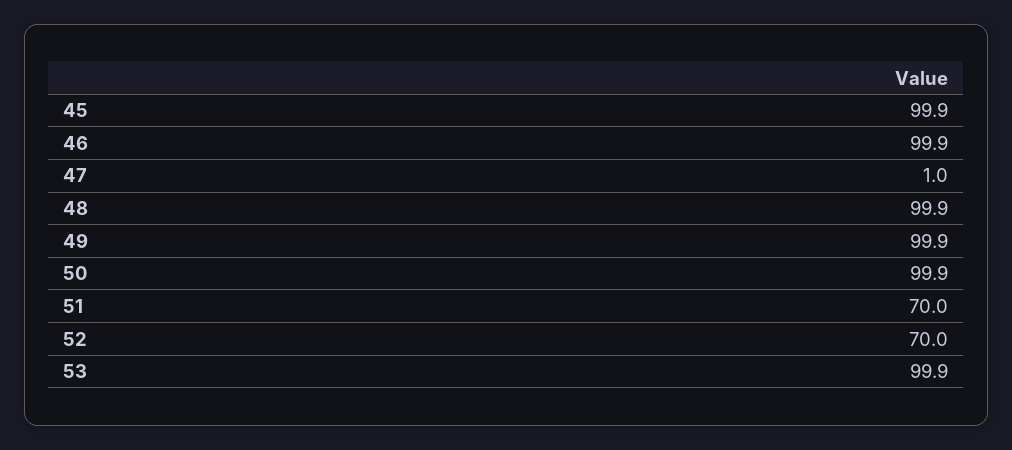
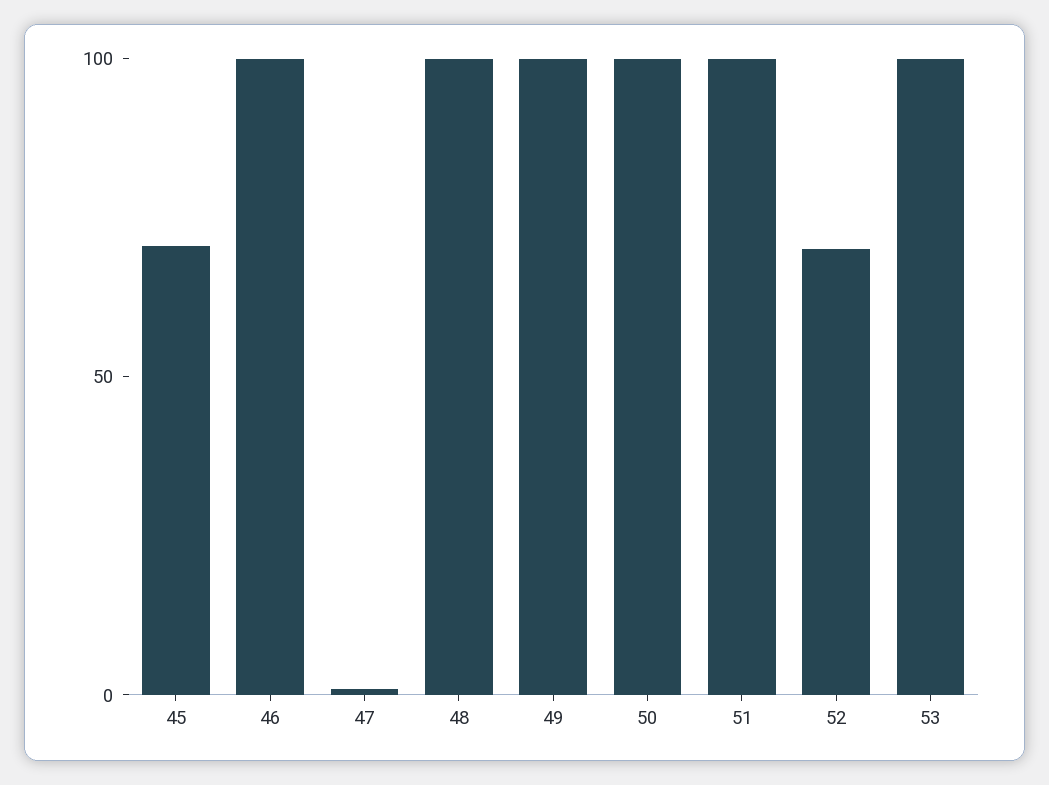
45: 99.9 -> 70
51: 70 -> 100

